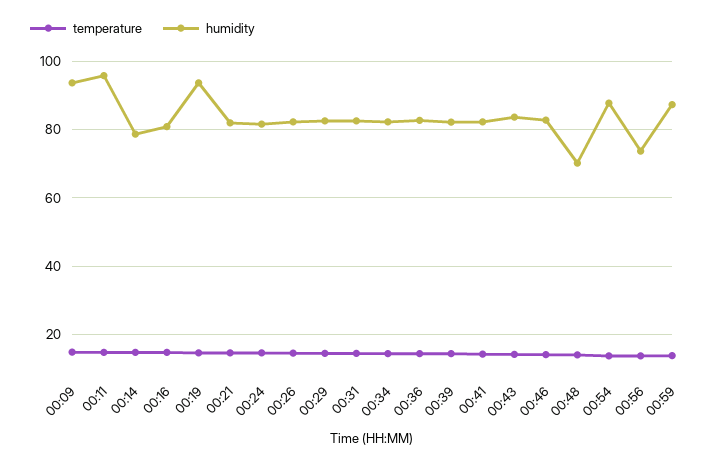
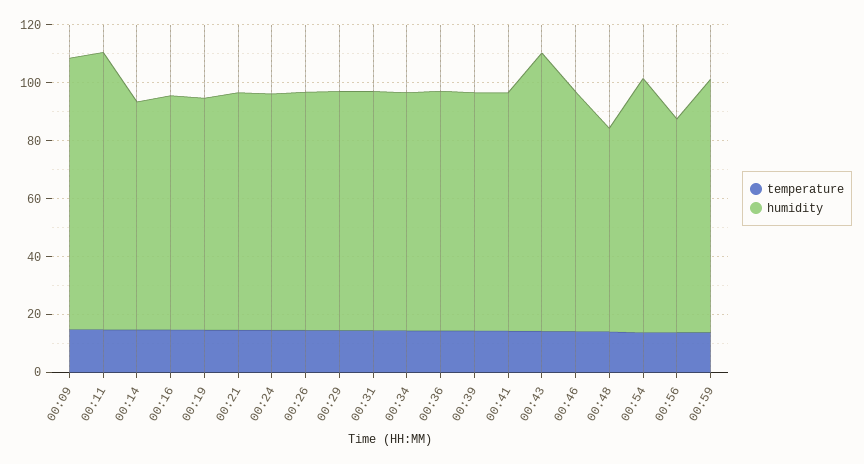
humidity, 00:19: 94 -> 80
humidity, 00:43: 84 -> 95

